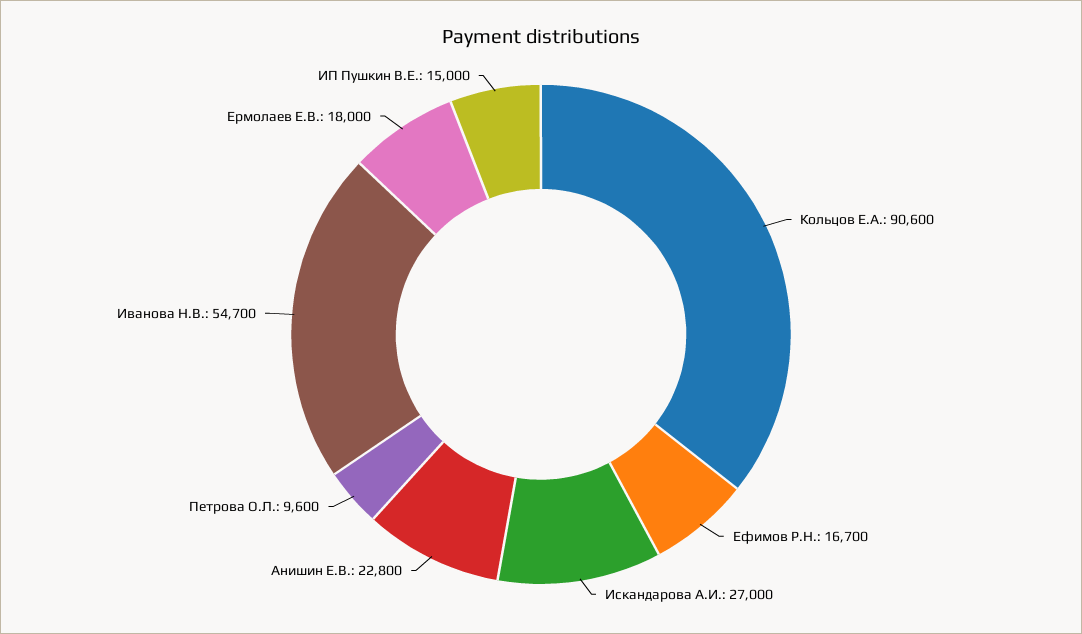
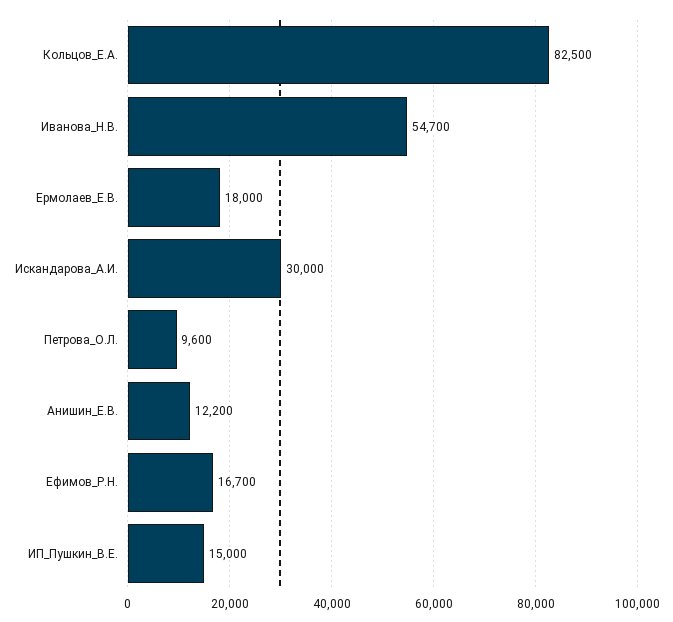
Кольцов Е.А.: 90600 -> 82500
Искандарова А.И.: 27000 -> 30000
Анишин Е.В.: 22800 -> 12200

